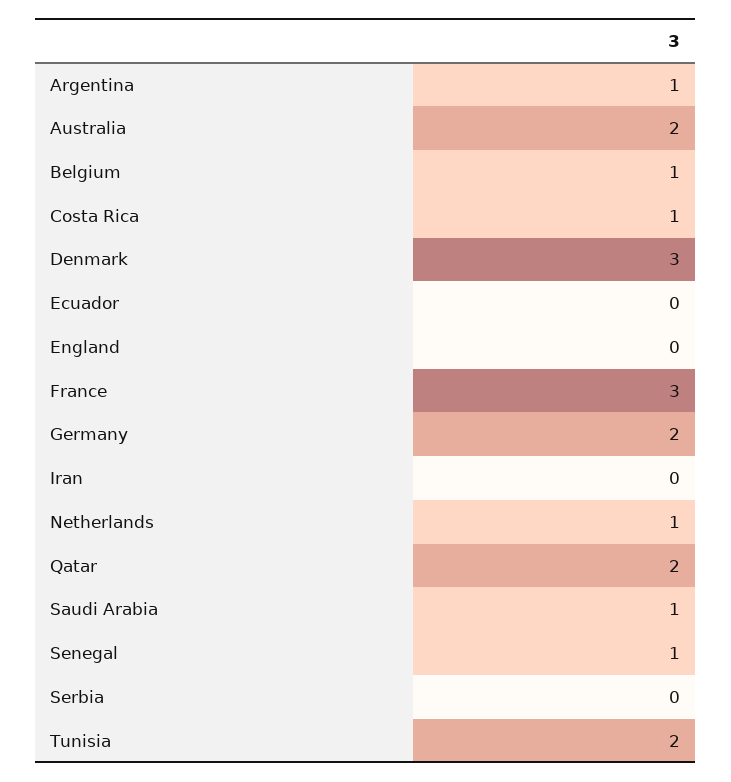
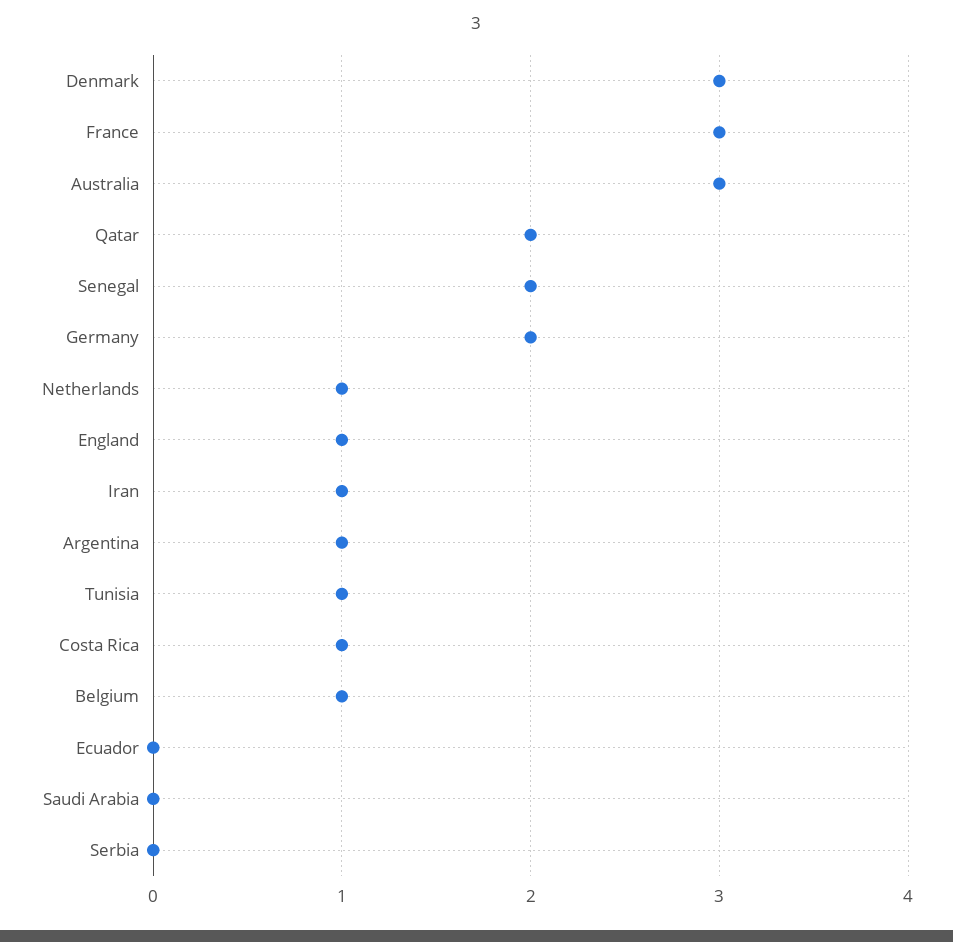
Australia: 2 -> 3
England: 0 -> 1
Iran: 0 -> 1
Saudi Arabia: 1 -> 0
Senegal: 1 -> 2
Tunisia: 2 -> 1

